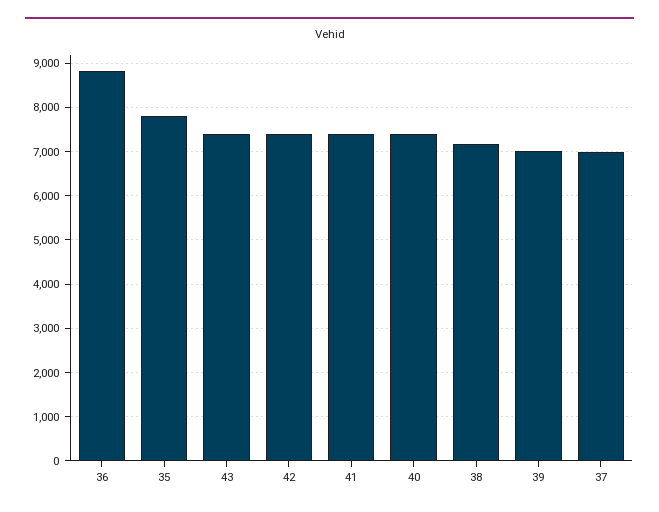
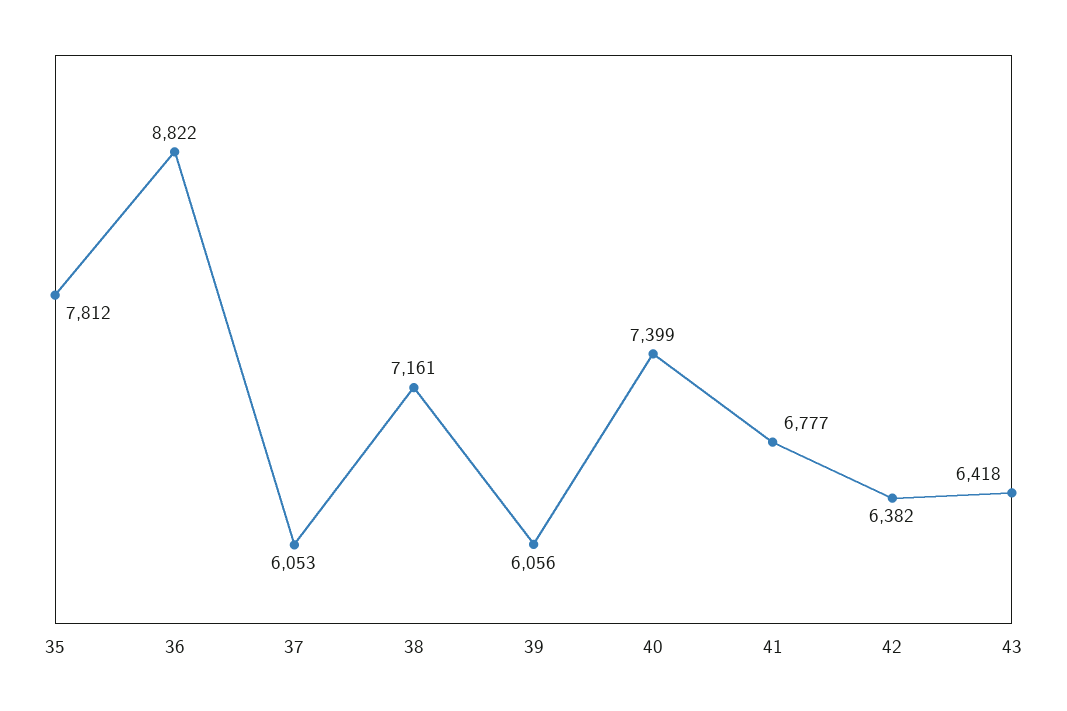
43: 7400 -> 6418
42: 7400 -> 6382
41: 7400 -> 6777
39: 7000 -> 6056
37: 7000 -> 6053

